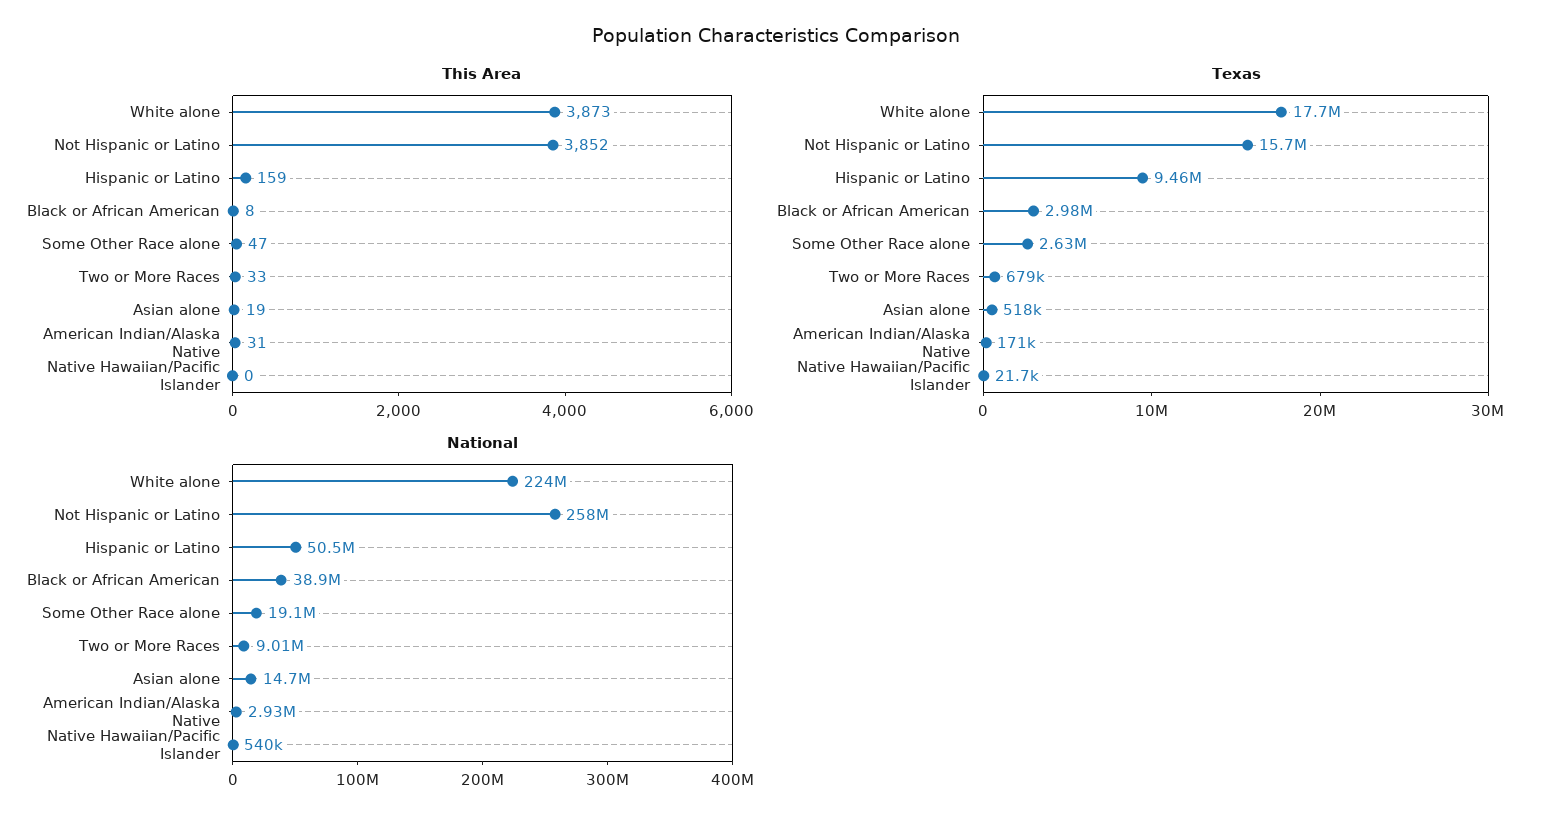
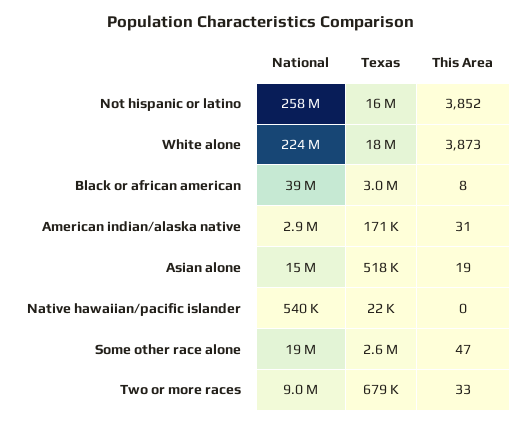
This Area, Hispanic or Latino: 159 -> none
Texas, Hispanic or Latino: 9460000 -> none
National, Hispanic or Latino: 50500000 -> none

